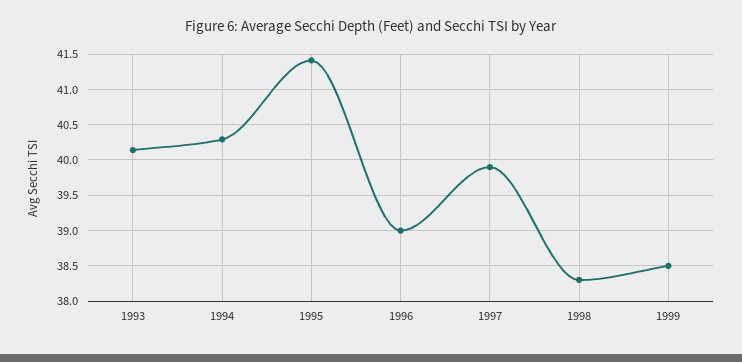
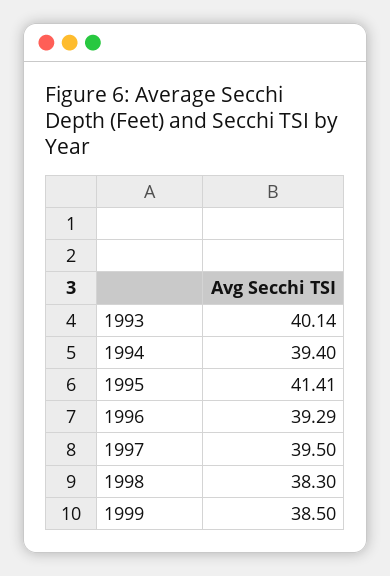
1994: 40.3 -> 39.4
1996: 39 -> 39.29
1997: 39.9 -> 39.5

